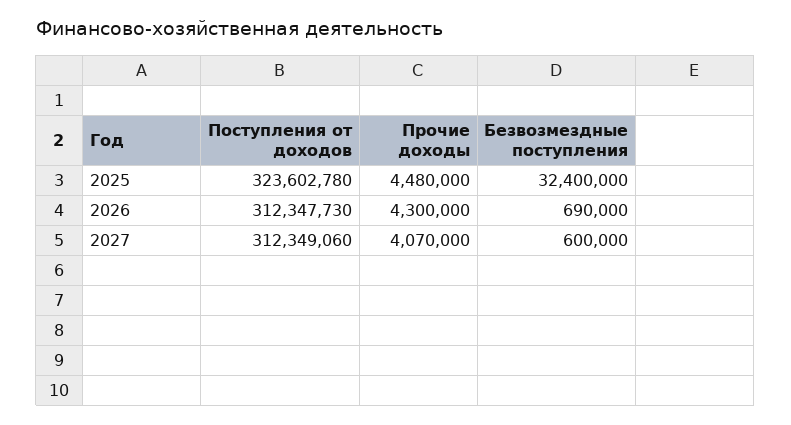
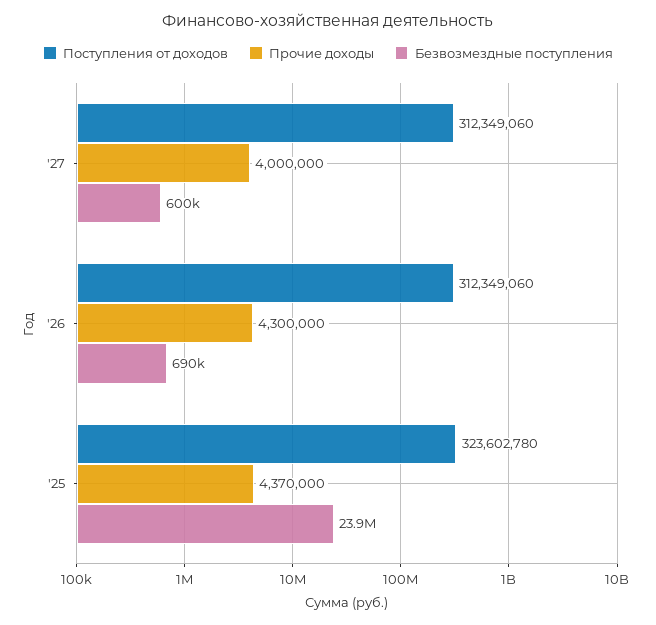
Прочие доходы, 2025: 4480000 -> 4370000
Безвозмездные поступления, 2025: 32400000 -> 23900000
Поступления от доходов, 2026: 312347730 -> 312349060
Прочие доходы, 2027: 4070000 -> 4000000

